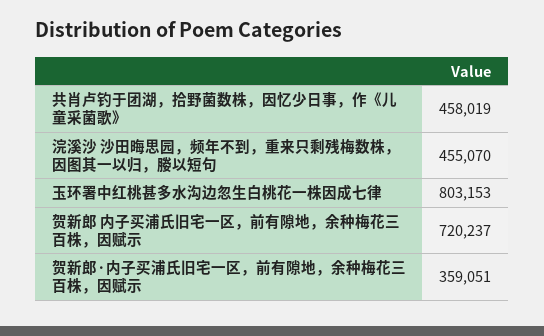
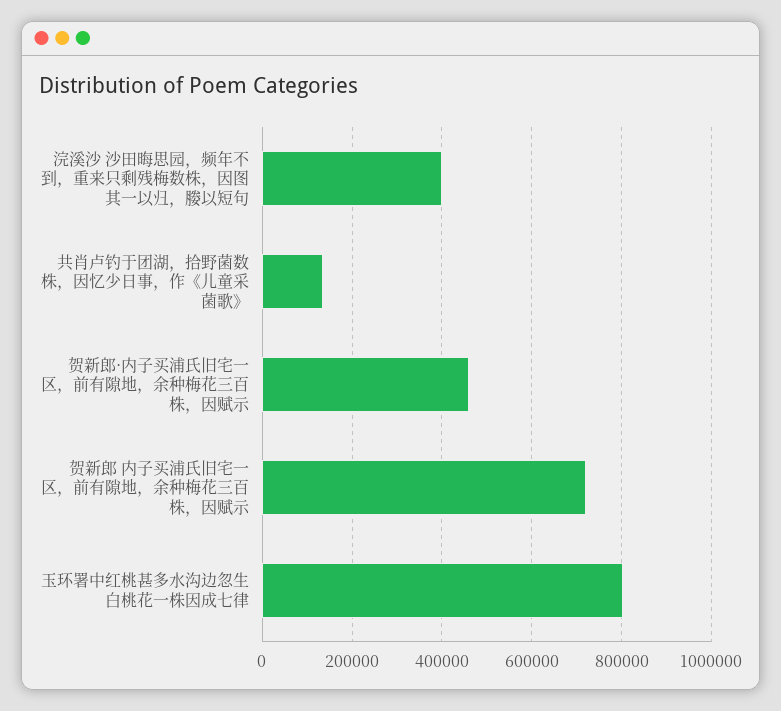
共肖卢钓于团湖，拾野菌数株，因忆少日事，作《儿童采菌歌》: 458019 -> 140000
浣溪沙 沙田晦思园，频年不到，重来只剩残梅数株，因图其一以归，媵以短句: 455070 -> 400000
贺新郎·内子买浦氏旧宅一区，前有隙地，余种梅花三百株，因赋示: 359051 -> 460000

